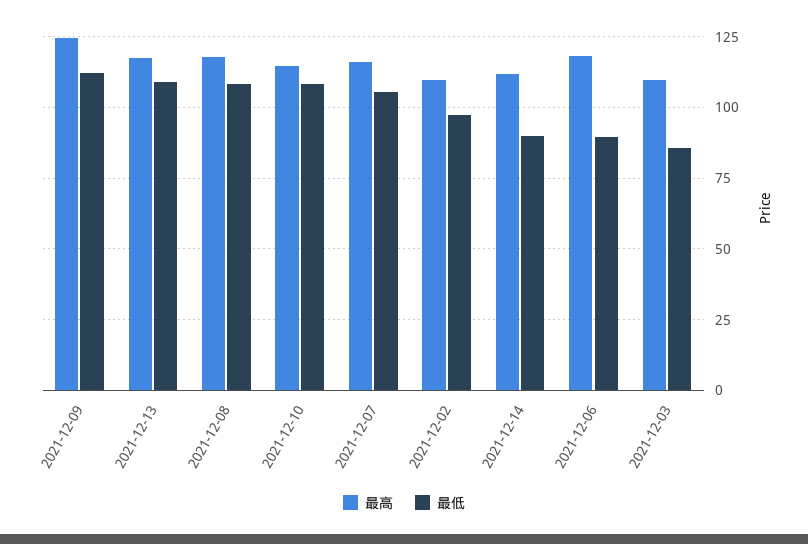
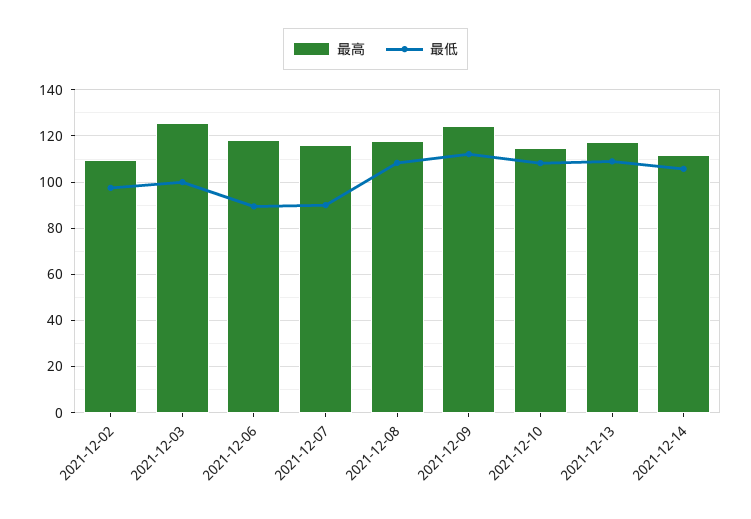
最低, 2021-12-07: 105 -> 90
最低, 2021-12-14: 90 -> 105
最高, 2021-12-03: 110 -> 125
最低, 2021-12-03: 85 -> 100

